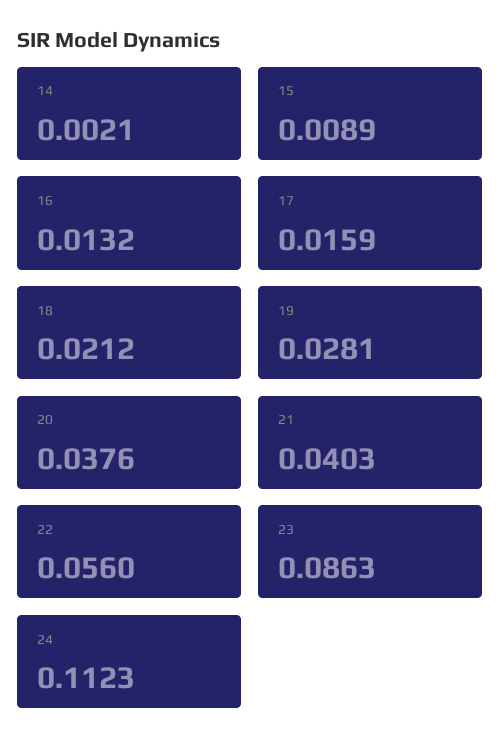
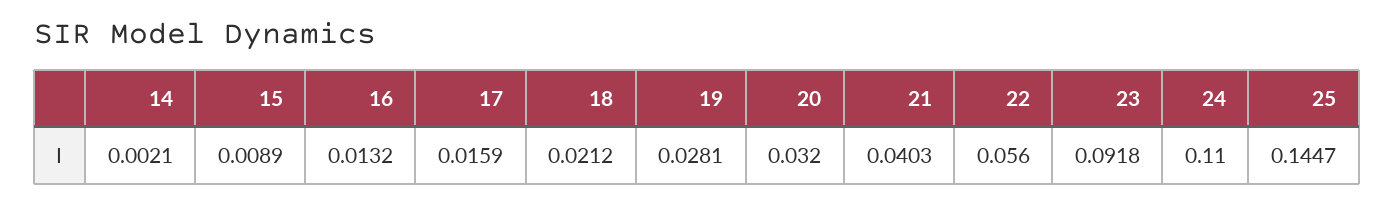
20: 0.0376 -> 0.032
23: 0.0863 -> 0.0918
24: 0.1123 -> 0.11
25: none -> 0.1447

